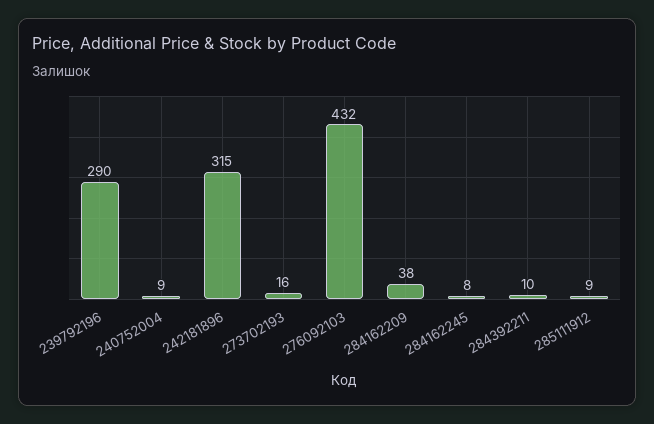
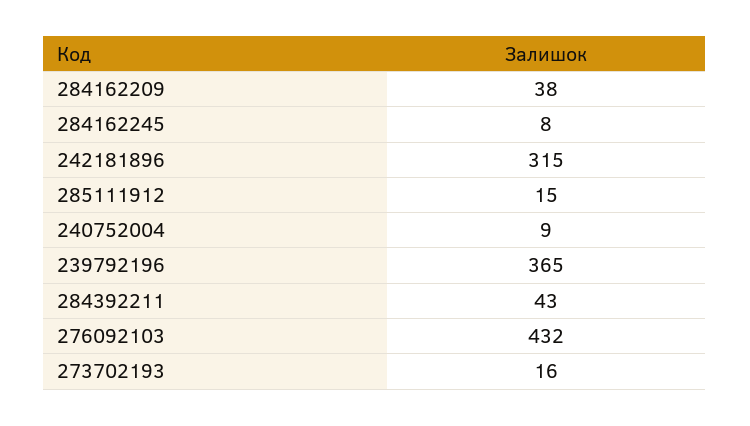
239792196: 290 -> 365
284392211: 10 -> 43
285111912: 9 -> 15

